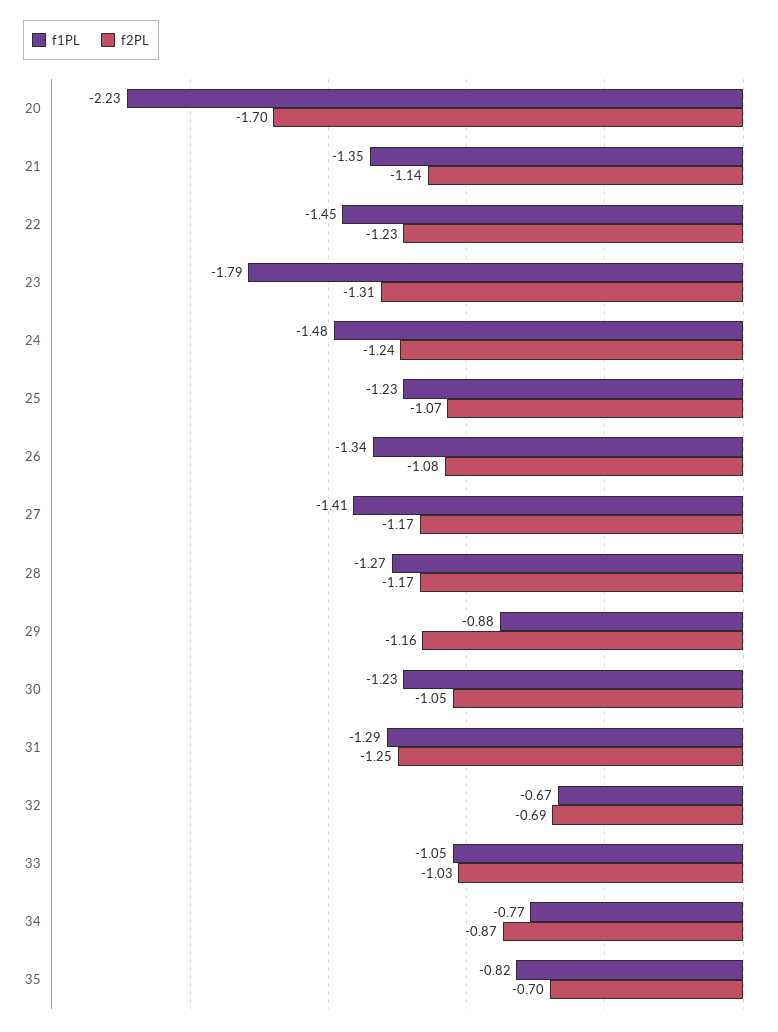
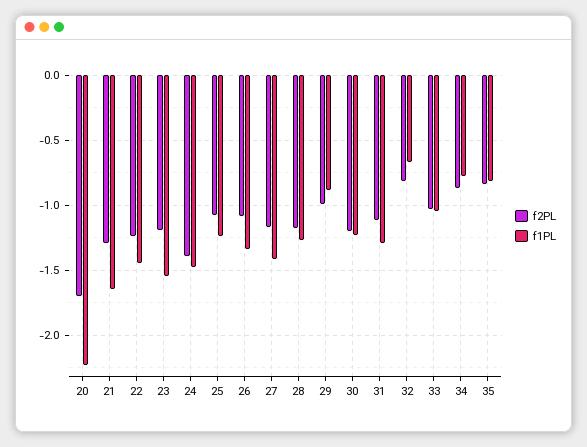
f1PL, 21: -1.35 -> -1.65
f2PL, 21: -1.14 -> -1.3
f1PL, 23: -1.79 -> -1.55
f2PL, 23: -1.31 -> -1.2
f2PL, 24: -1.24 -> -1.4
f2PL, 29: -1.16 -> -1
f2PL, 30: -1.05 -> -1.2
f2PL, 31: -1.25 -> -1.1
f2PL, 32: -0.69 -> -0.8
f2PL, 35: -0.7 -> -0.85

